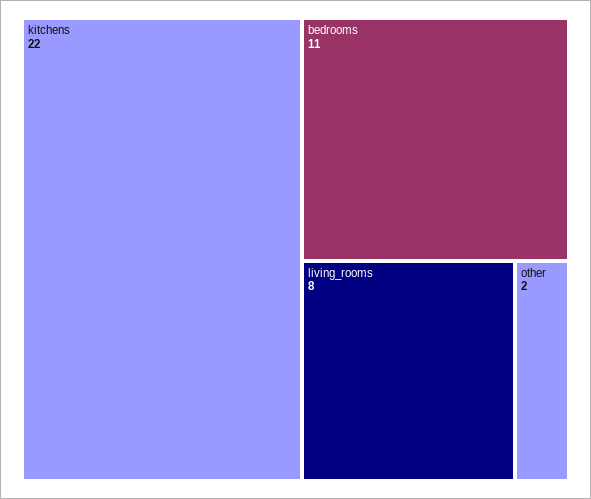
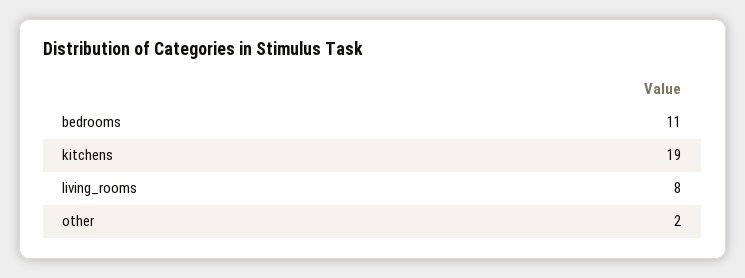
kitchens: 22 -> 19

